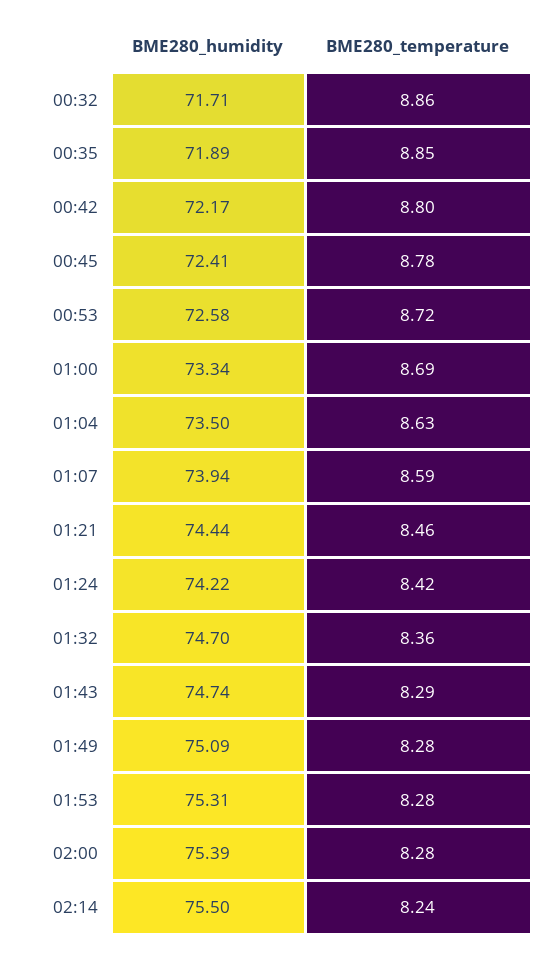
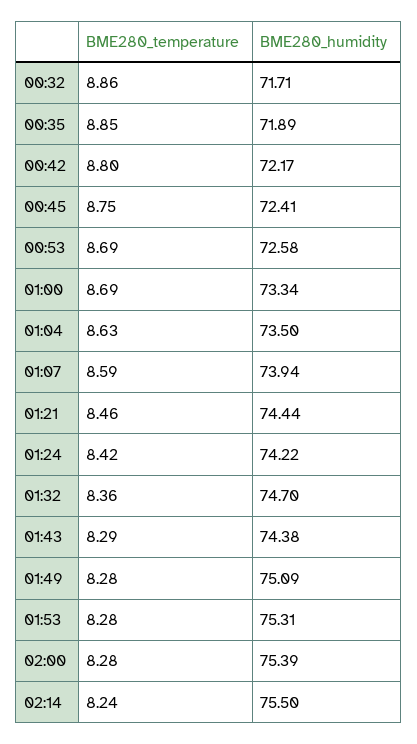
BME280_temperature, 00:45: 8.78 -> 8.75
BME280_temperature, 00:53: 8.72 -> 8.69
BME280_humidity, 01:43: 74.74 -> 74.38

